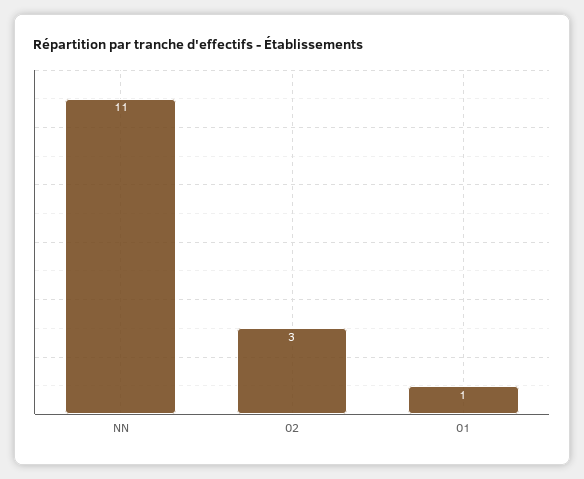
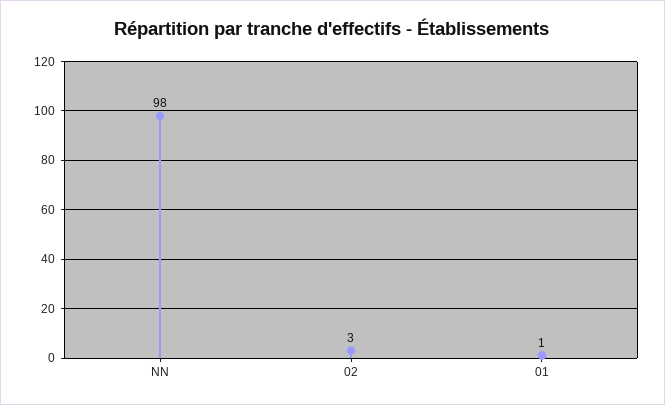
NN: 11 -> 98

